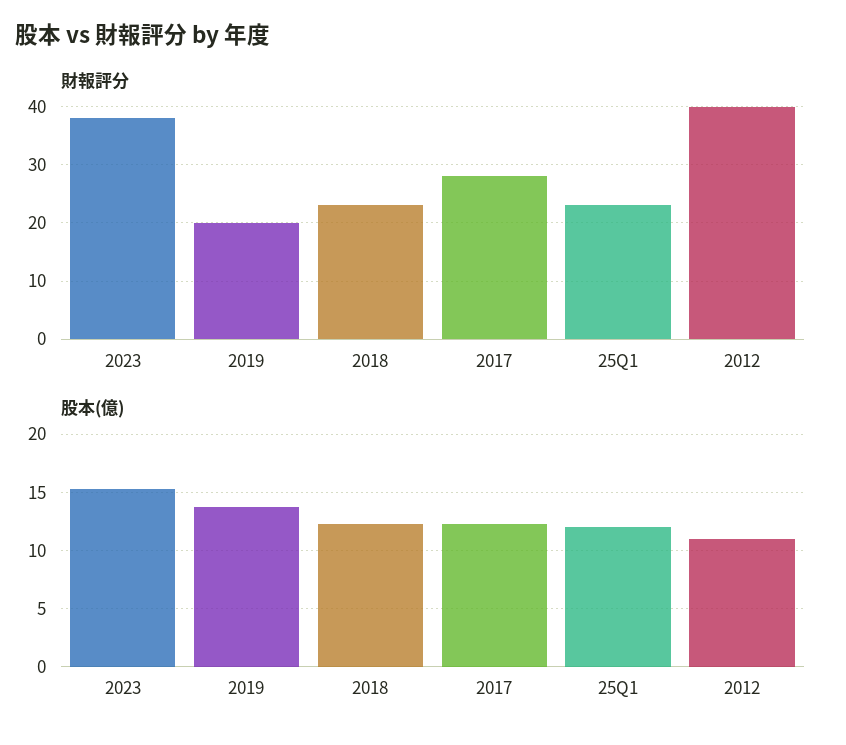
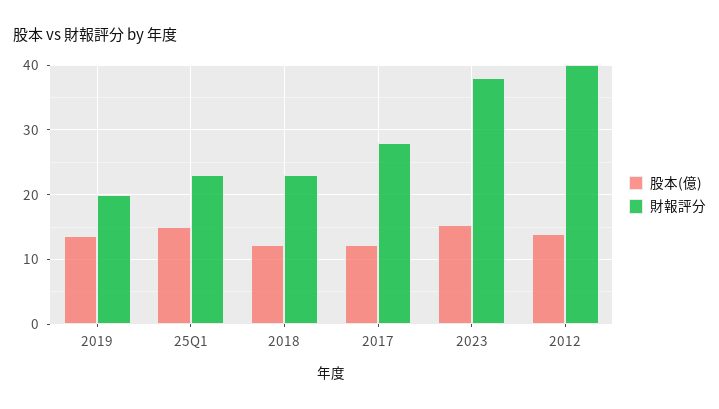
股本(億), 25Q1: 12 -> 15
股本(億), 2012: 11 -> 14

